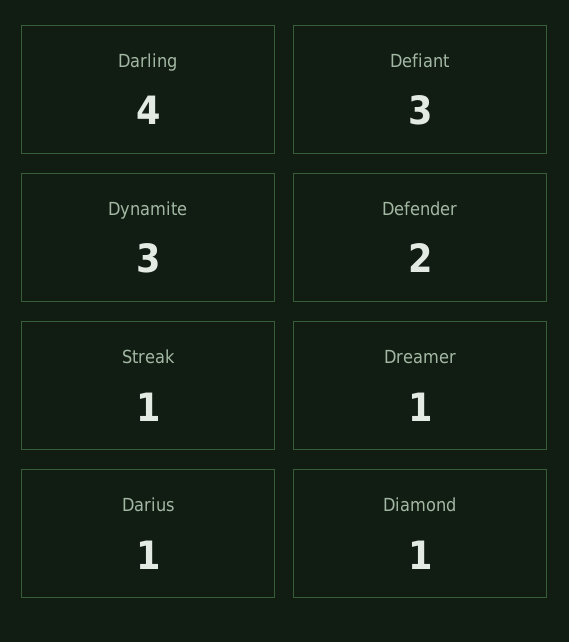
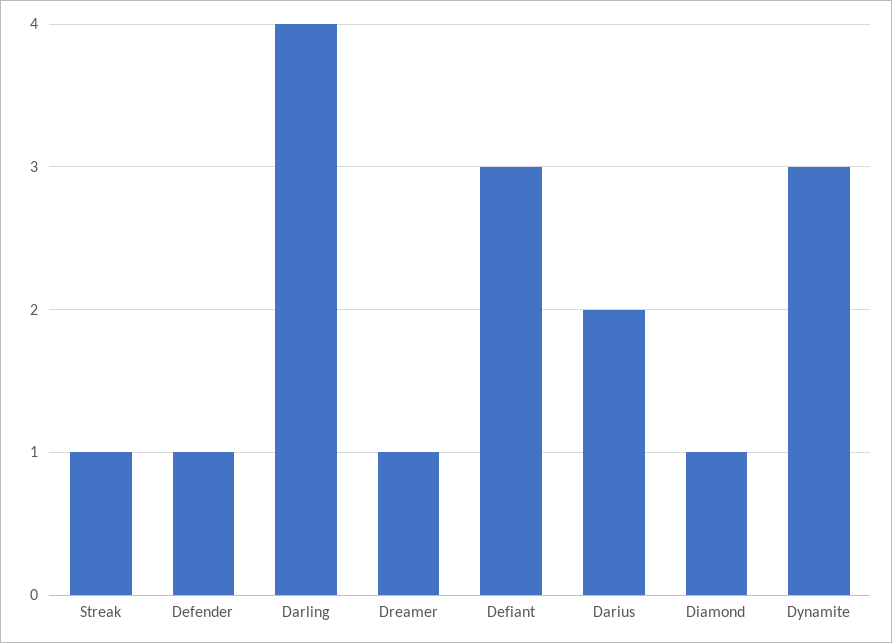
Defender: 2 -> 1
Darius: 1 -> 2

